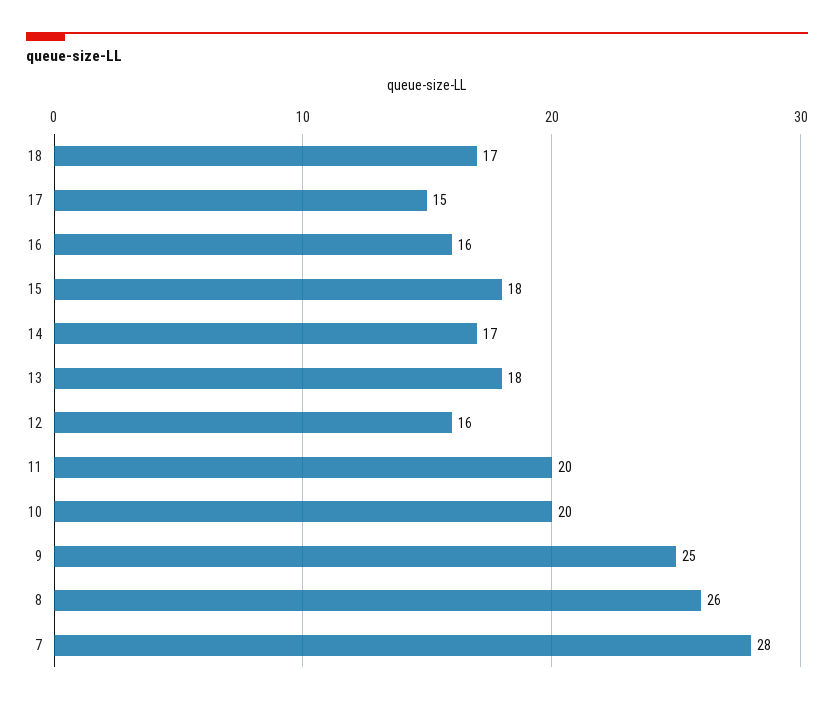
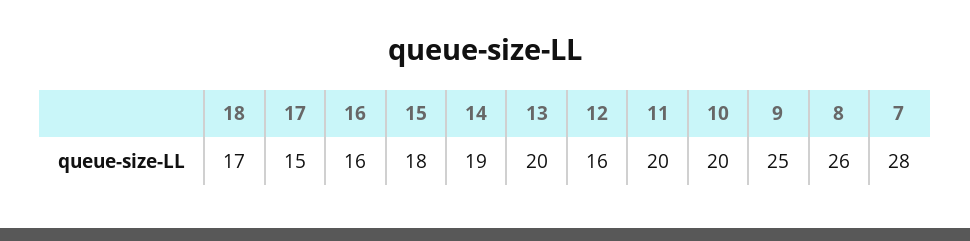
14: 17 -> 19
13: 18 -> 20

